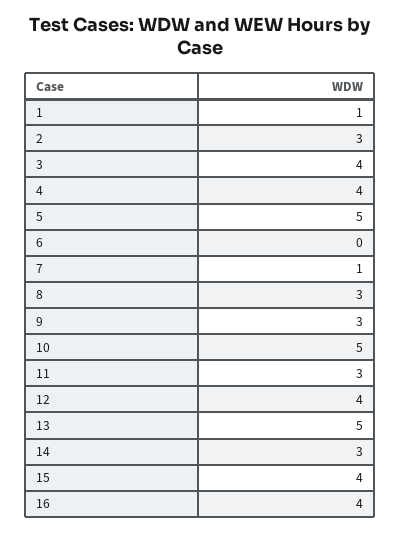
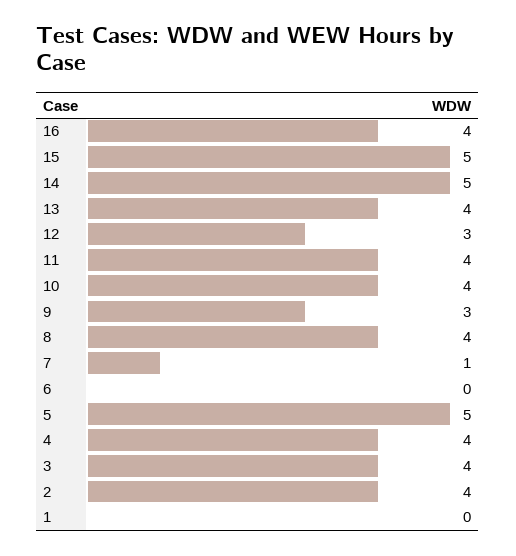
1: 1 -> 0
2: 3 -> 4
8: 3 -> 4
10: 5 -> 4
11: 3 -> 4
12: 4 -> 3
13: 5 -> 4
14: 3 -> 5
15: 4 -> 5

